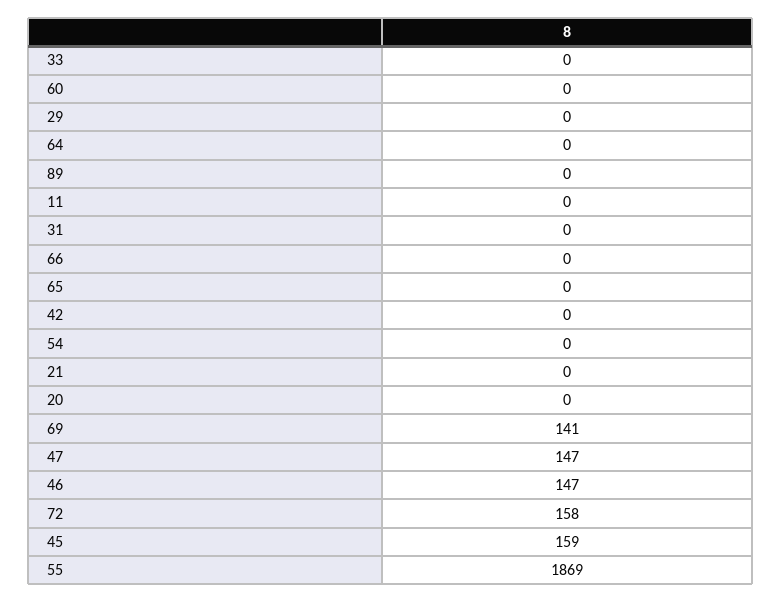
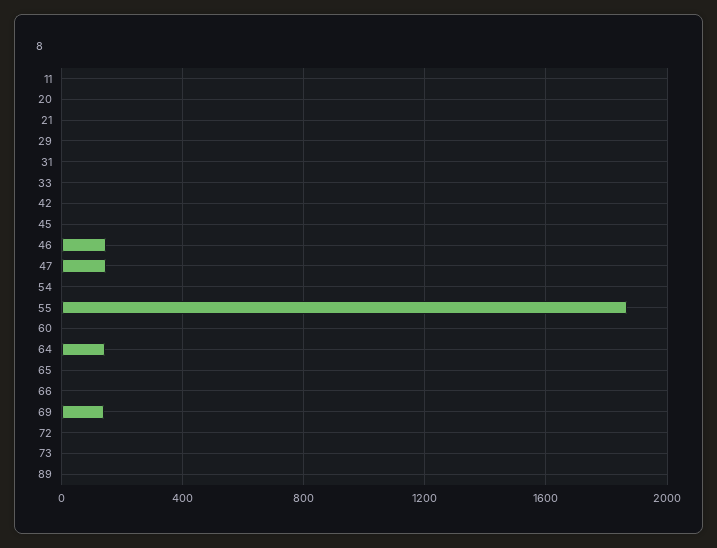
64: 0 -> 150
72: 158 -> 0
45: 159 -> 0
73: none -> 0

